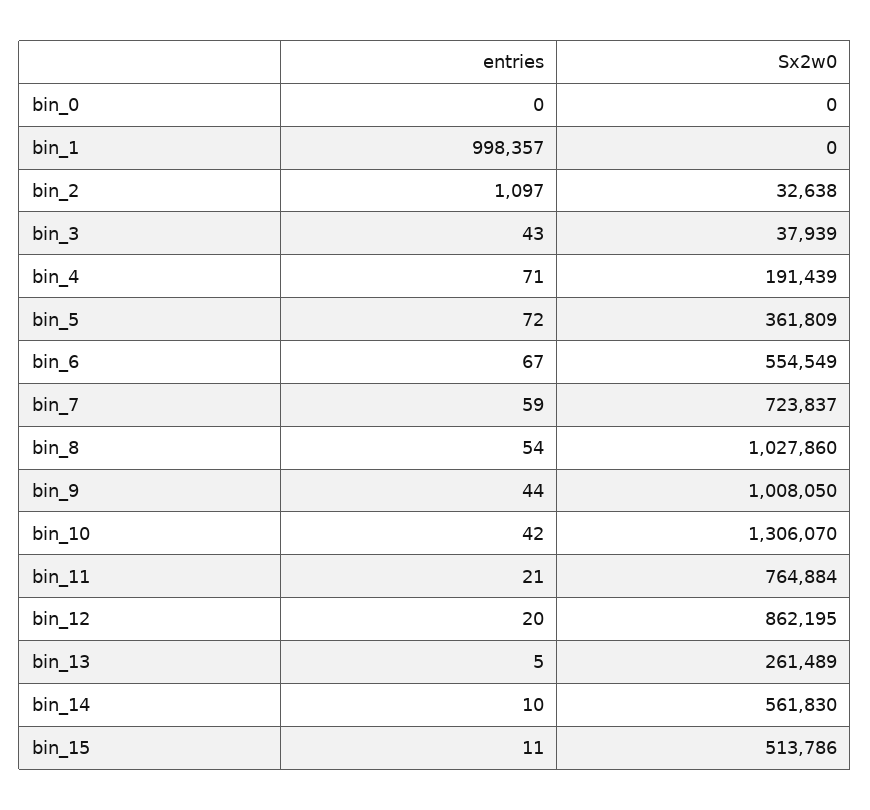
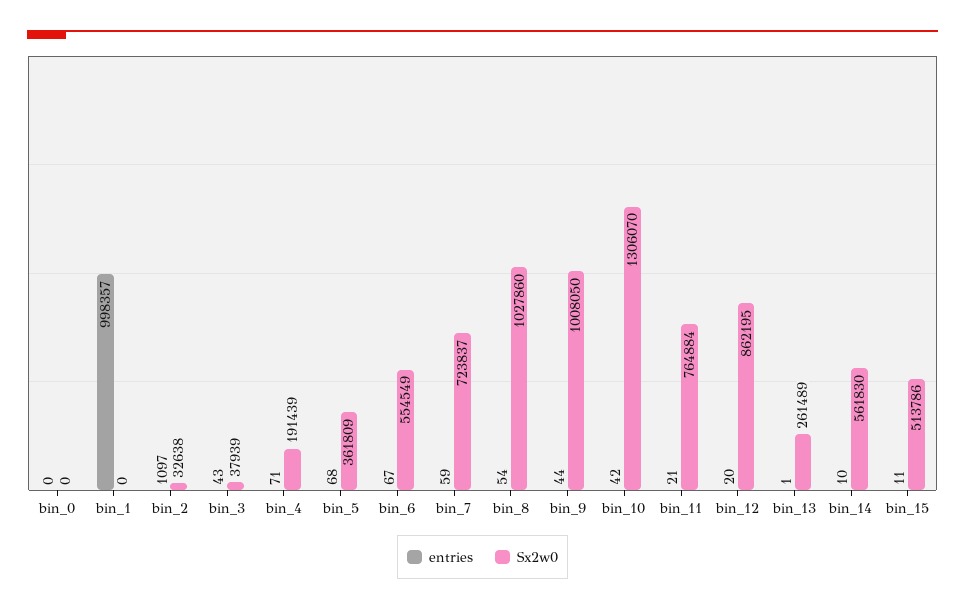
entries, bin_5: 72 -> 68
entries, bin_13: 5 -> 1

